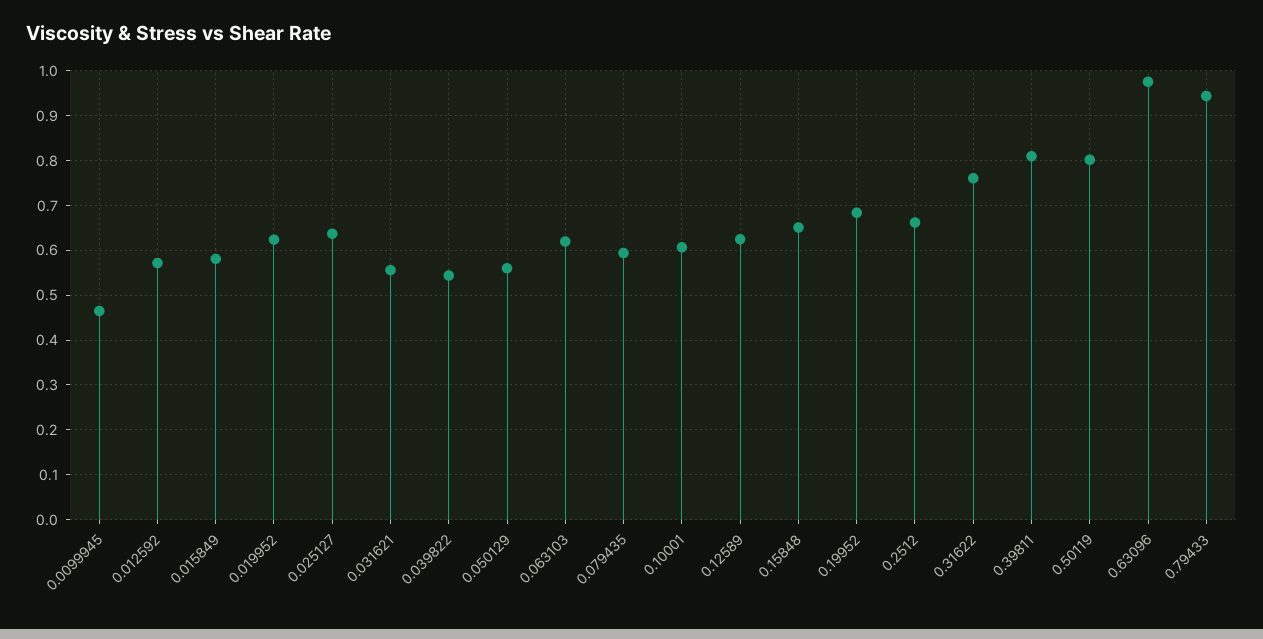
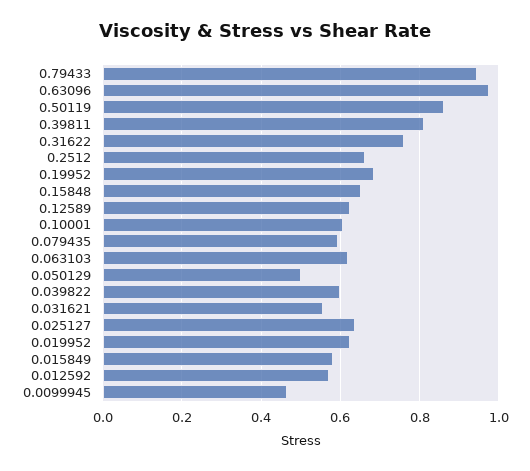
0.039822: 0.54 -> 0.6
0.050129: 0.56 -> 0.5
0.50119: 0.8 -> 0.86

